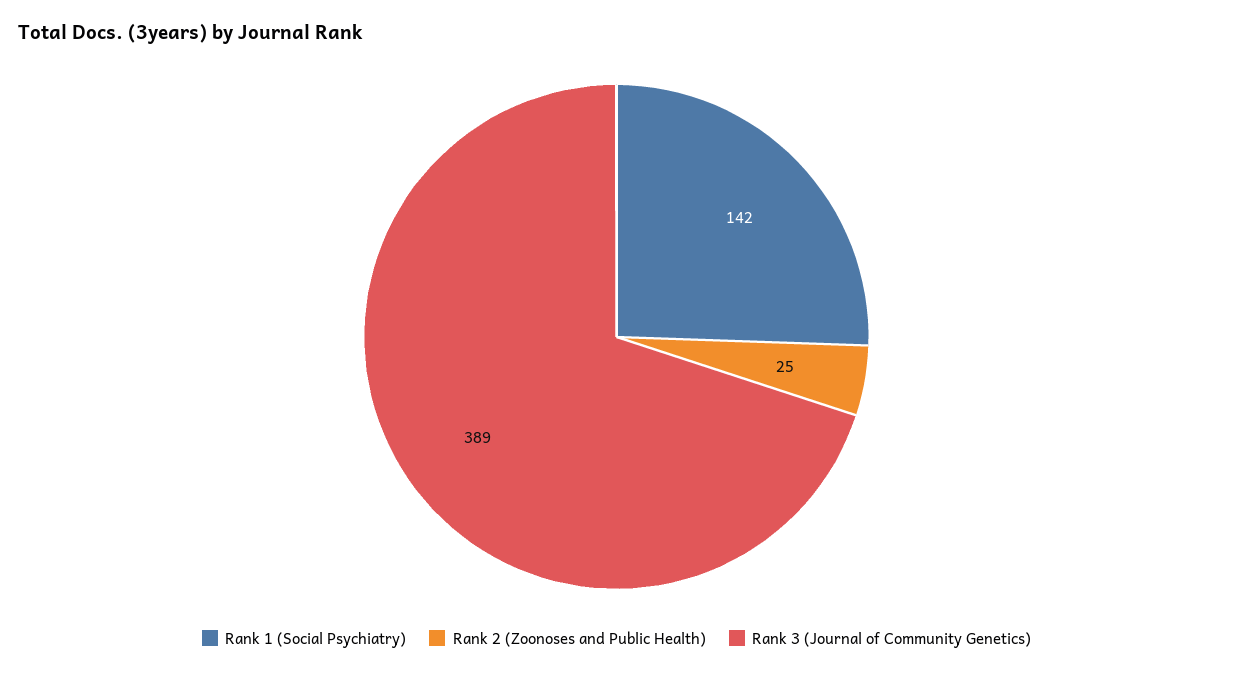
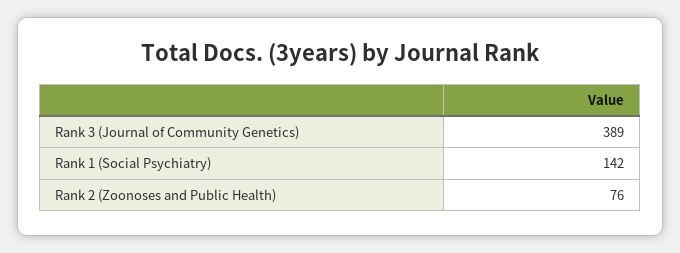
Rank 2 (Zoonoses and Public Health): 25 -> 76

